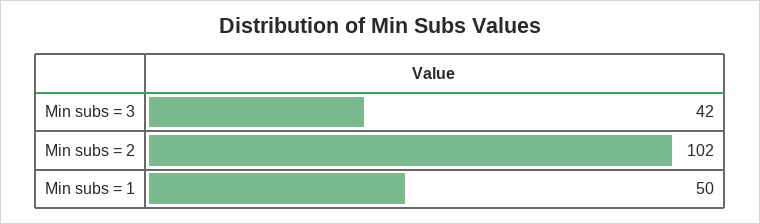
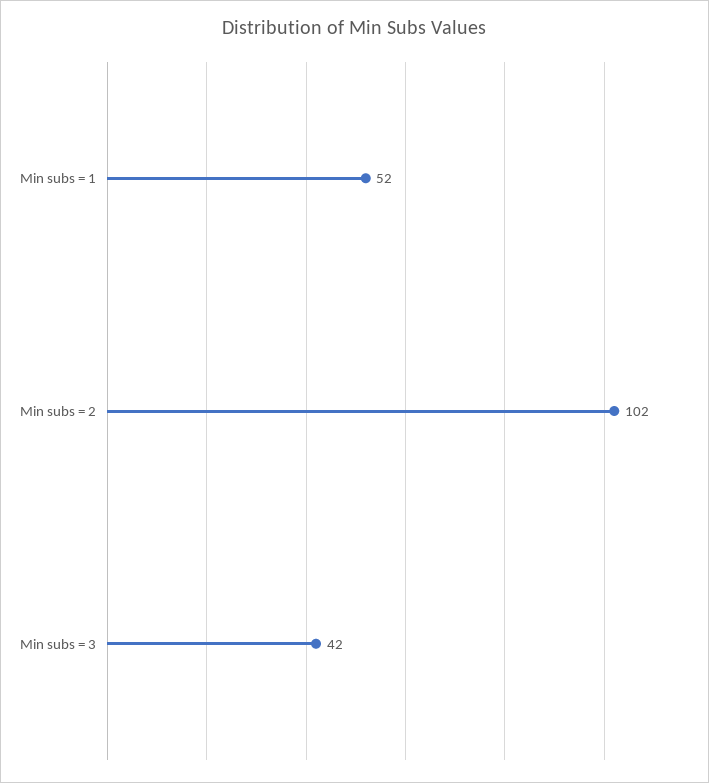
Min subs = 1: 50 -> 52

